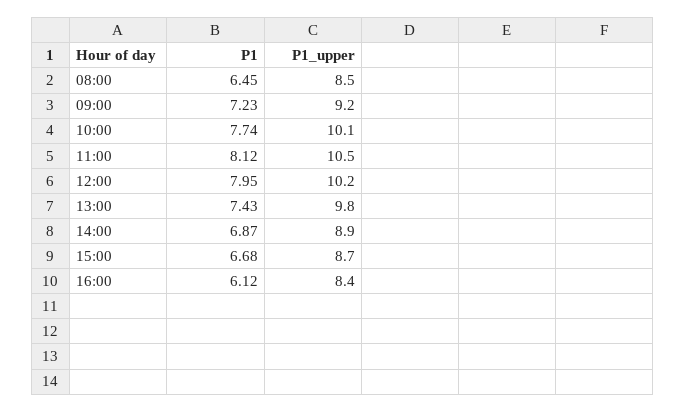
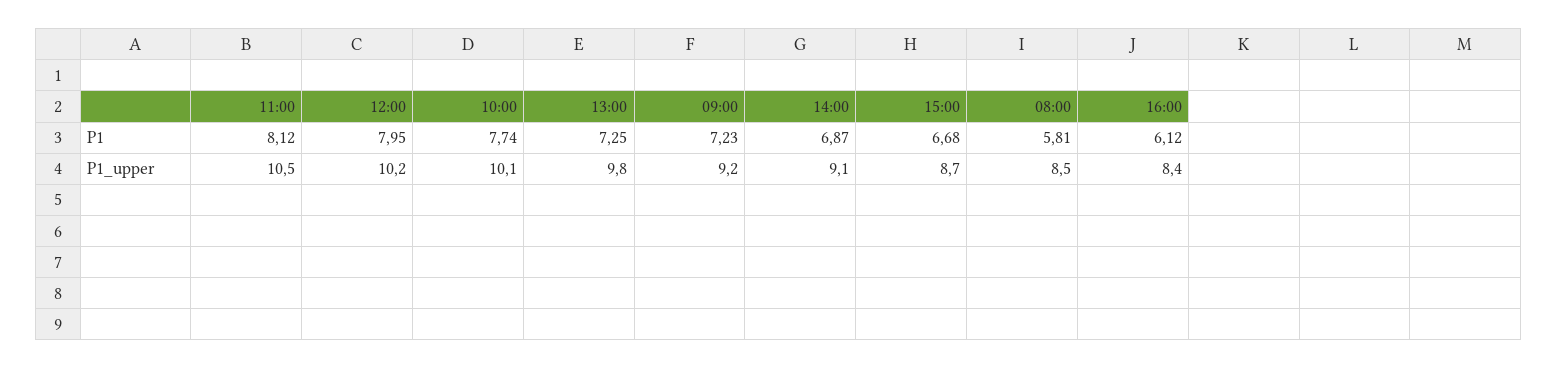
P1, 08:00: 6.45 -> 5.81
P1, 13:00: 7.43 -> 7.25
P1_upper, 14:00: 8.9 -> 9.1

